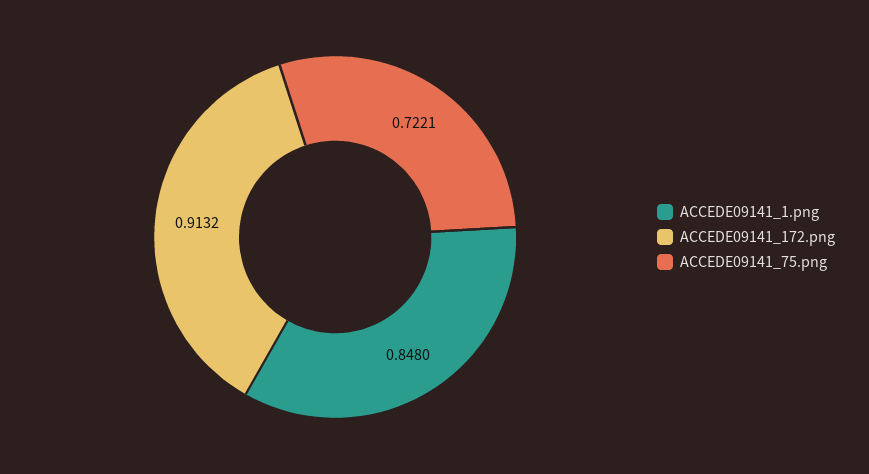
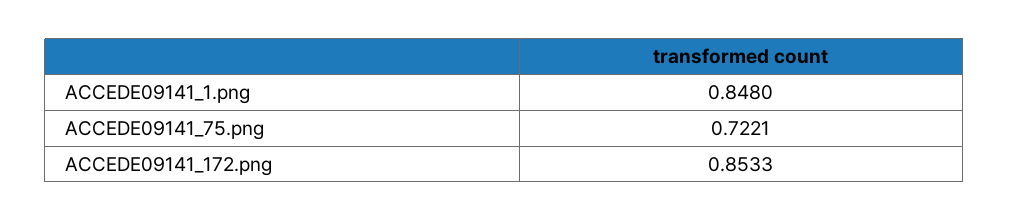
ACCEDE09141_172.png: 0.9132 -> 0.8533

